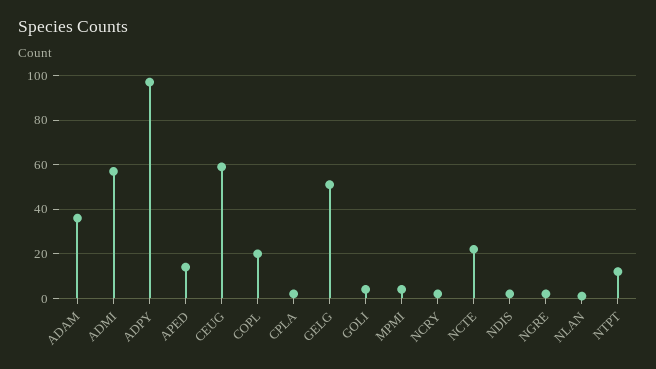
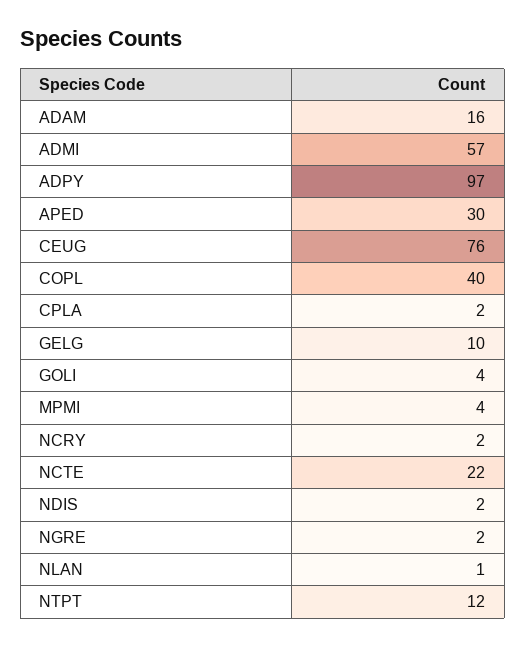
ADAM: 35 -> 16
APED: 15 -> 30
CEUG: 60 -> 76
COPL: 20 -> 40
GELG: 50 -> 10

